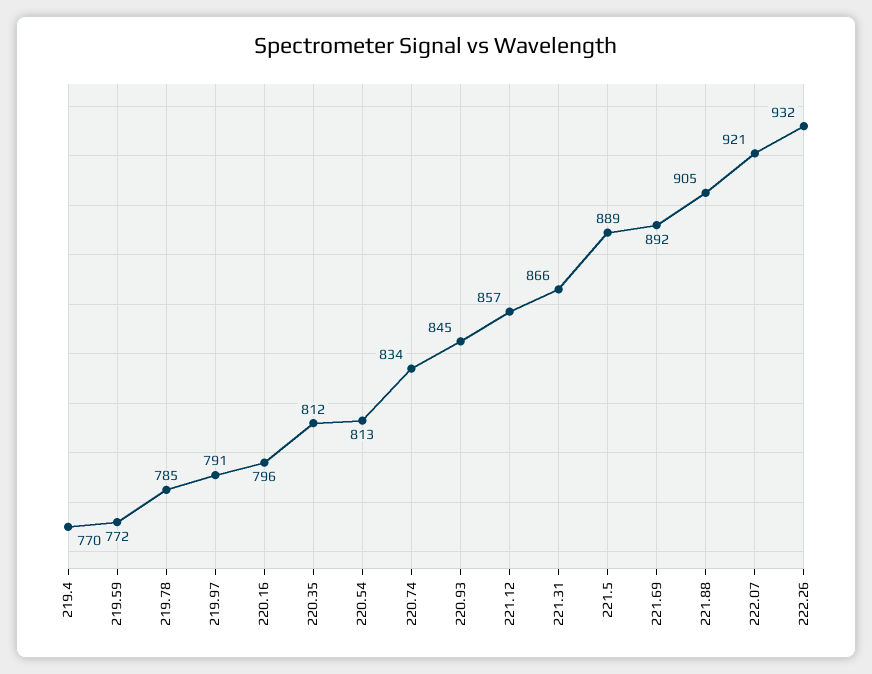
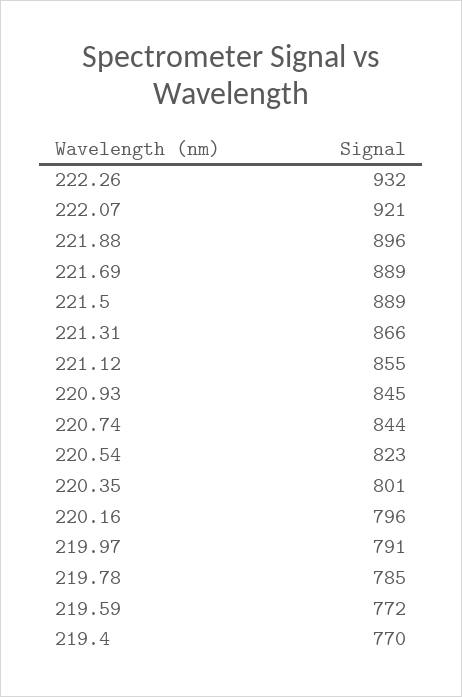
220.35: 812 -> 801
220.54: 813 -> 823
220.74: 834 -> 844
221.12: 857 -> 855
221.69: 892 -> 889
221.88: 905 -> 896

